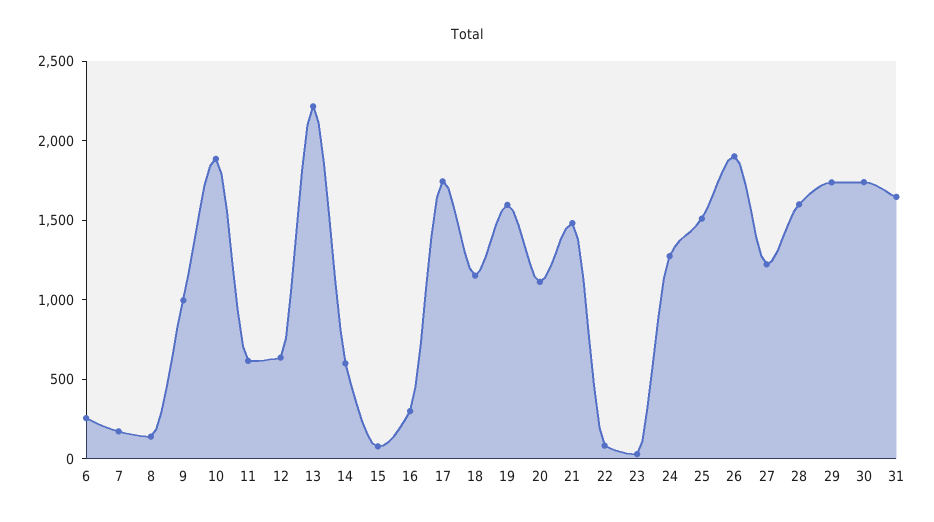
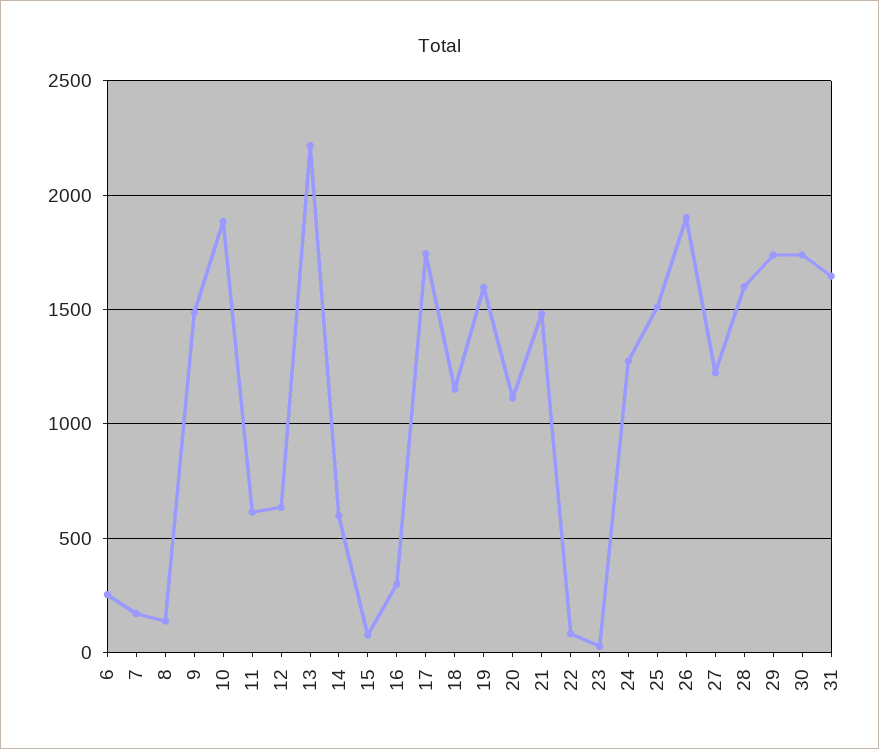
9: 1000 -> 1500

